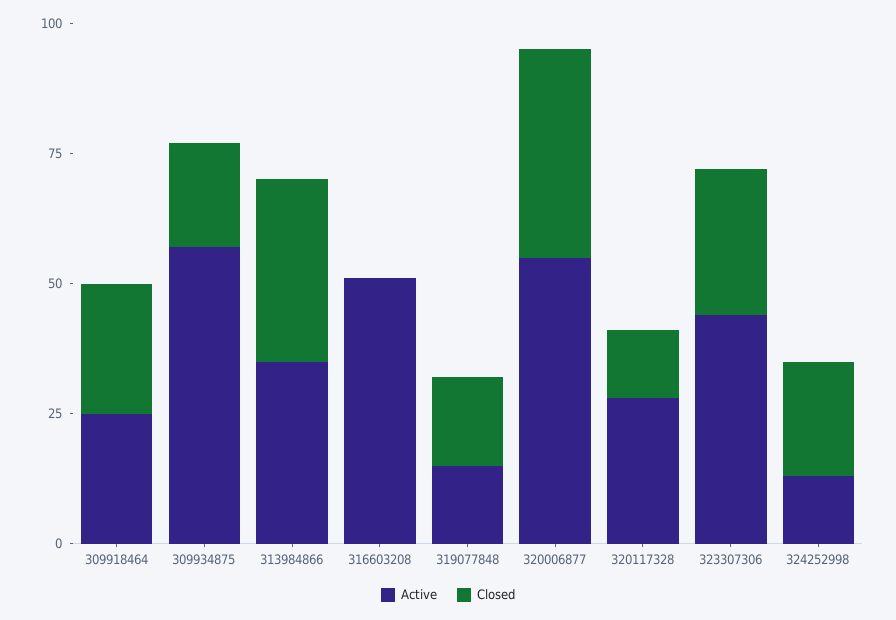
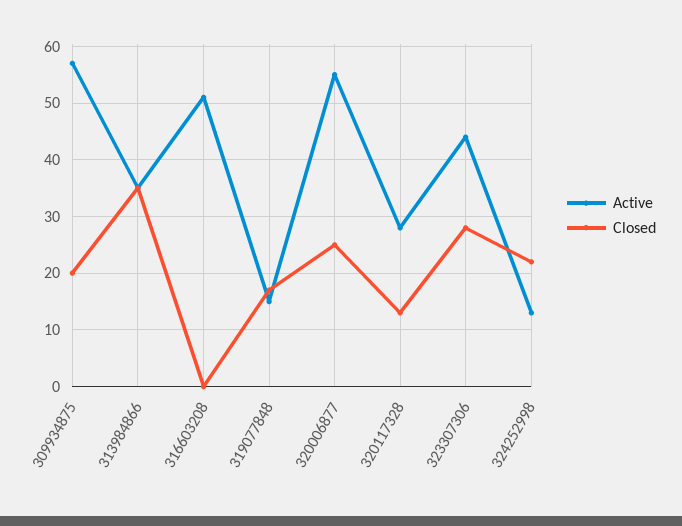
Active, 309918464: 25 -> none
Closed, 309918464: 25 -> none
Closed, 320006877: 40 -> 25

